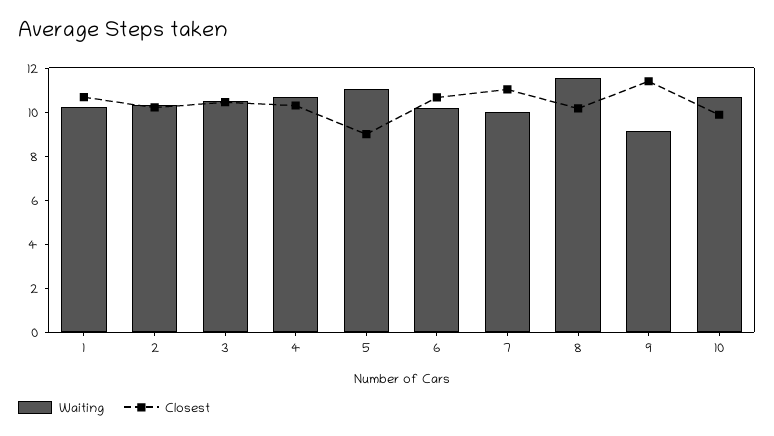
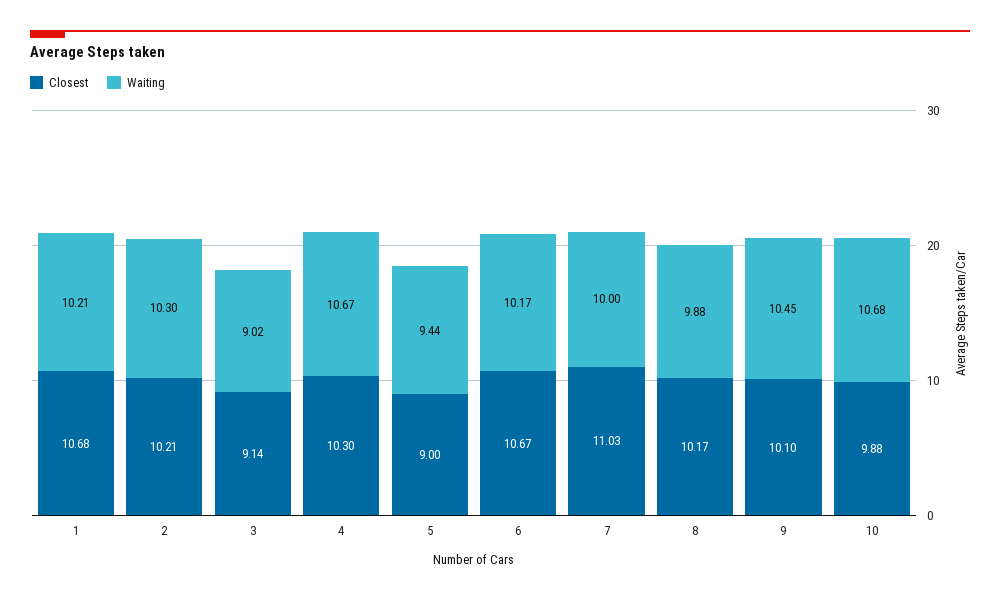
Waiting, 3: 10.5 -> 9.02
Closest, 3: 10.5 -> 9.14
Waiting, 5: 11 -> 9.44
Waiting, 8: 11.5 -> 9.88
Waiting, 9: 9 -> 10.45
Closest, 9: 11.5 -> 10.1

